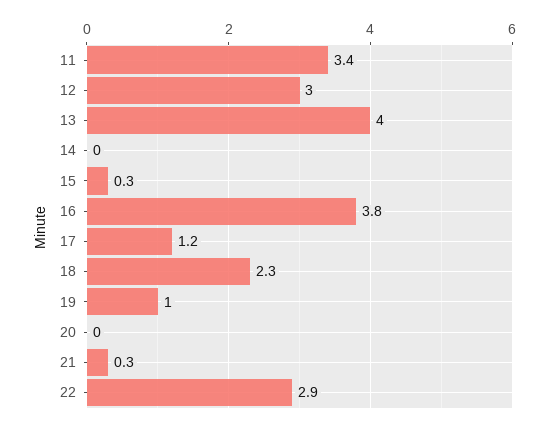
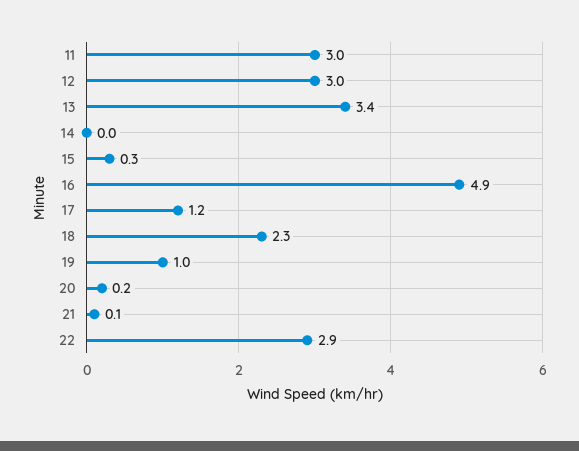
11: 3.4 -> 3
13: 4 -> 3.4
16: 3.8 -> 4.9
20: 0 -> 0.2
21: 0.3 -> 0.1

